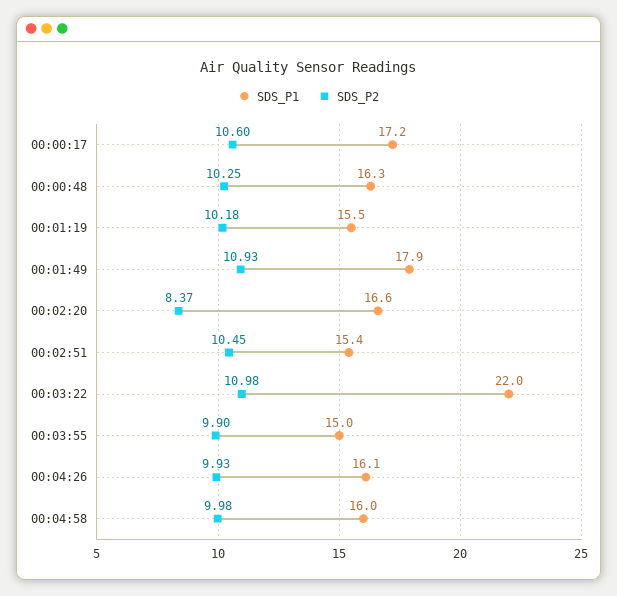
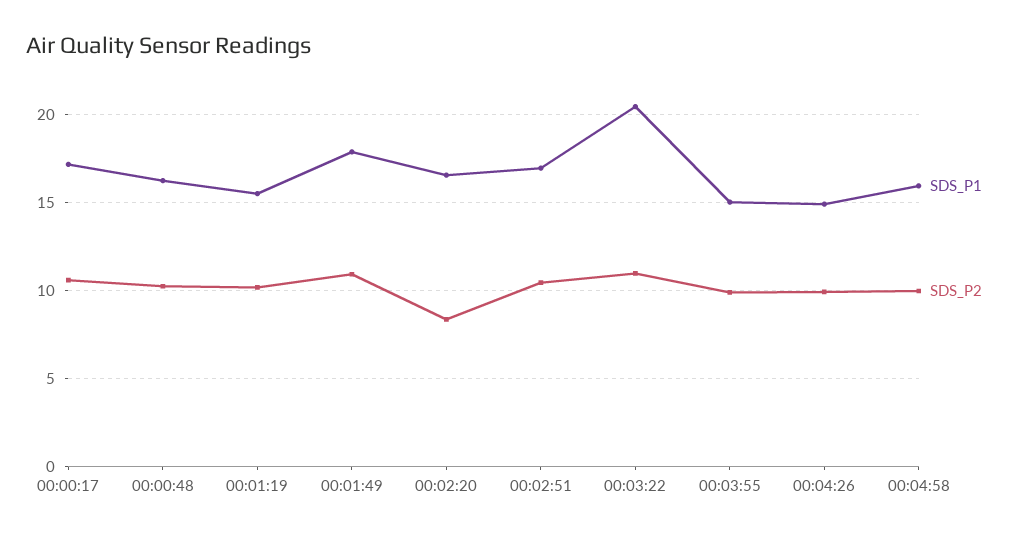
SDS_P1, 00:02:51: 15.4 -> 17
SDS_P1, 00:03:22: 22 -> 20.5
SDS_P1, 00:04:26: 16.1 -> 15

